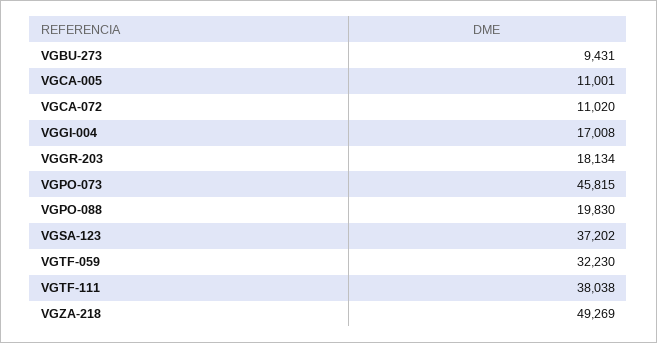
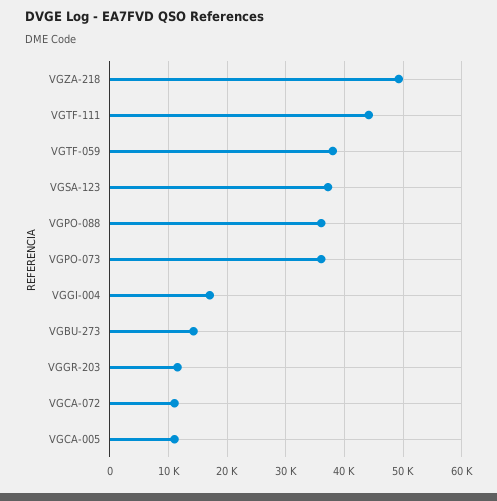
VGBU-273: 9431 -> 14000
VGGR-203: 18134 -> 12000
VGPO-073: 45815 -> 36000
VGPO-088: 19830 -> 36000
VGTF-059: 32230 -> 38000
VGTF-111: 38038 -> 44000

